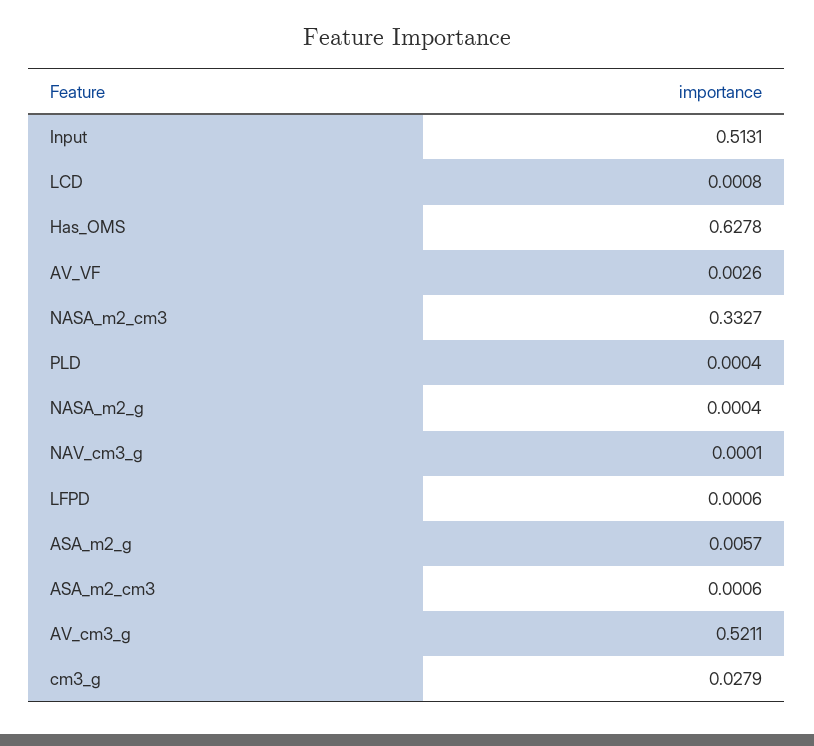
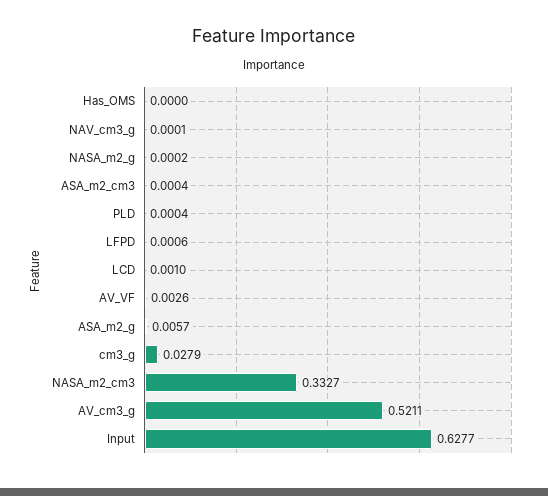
Input: 0.5131 -> 0.6277
LCD: 0.0008 -> 0.001
Has_OMS: 0.6278 -> 0
NASA_m2_g: 0.0004 -> 0.0002
ASA_m2_cm3: 0.0006 -> 0.0004

